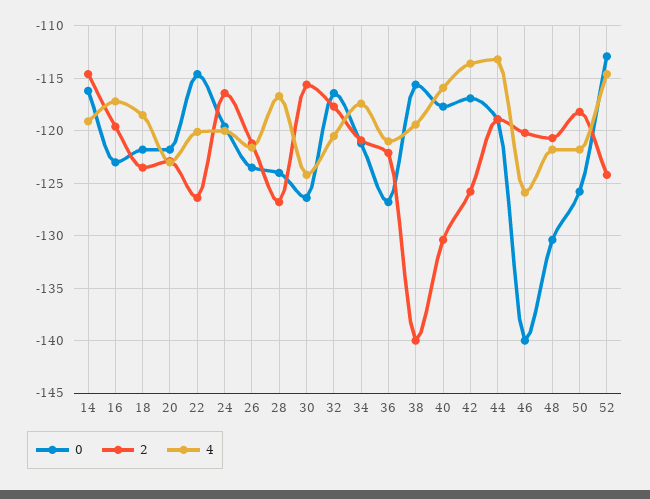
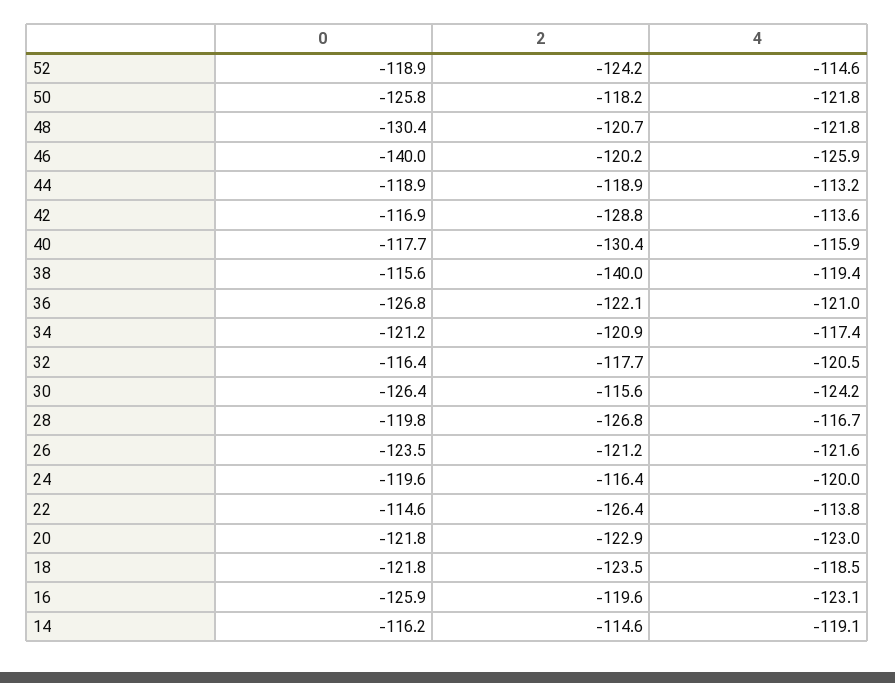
0, 16: -123 -> -125.9
4, 16: -117 -> -123.1
4, 22: -120 -> -113.8
0, 28: -124 -> -119.8
2, 42: -126 -> -128.8
0, 52: -113 -> -118.9

